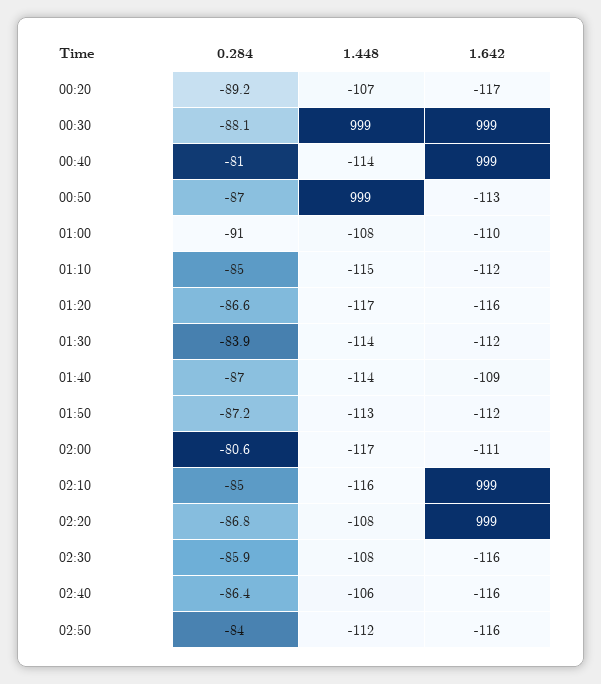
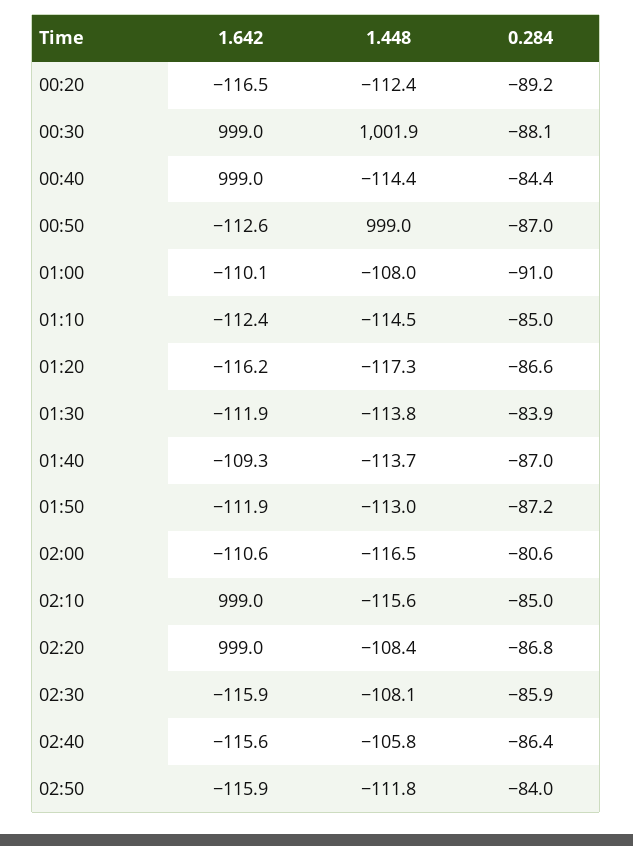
1.448, 00:20: -107 -> -112.4
1.448, 00:30: 999 -> 1001.9
0.284, 00:40: -81 -> -84.4

